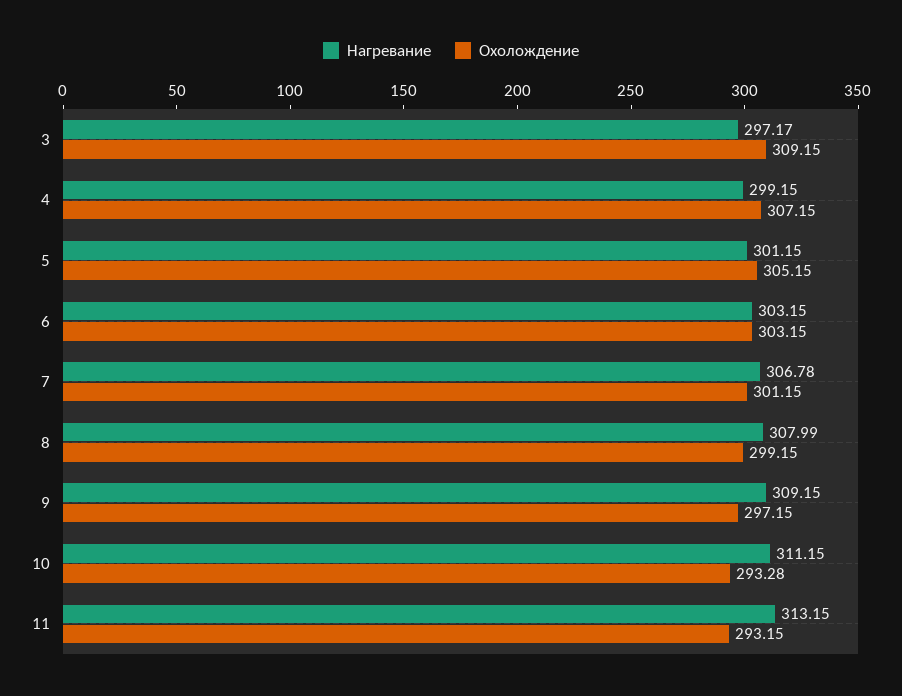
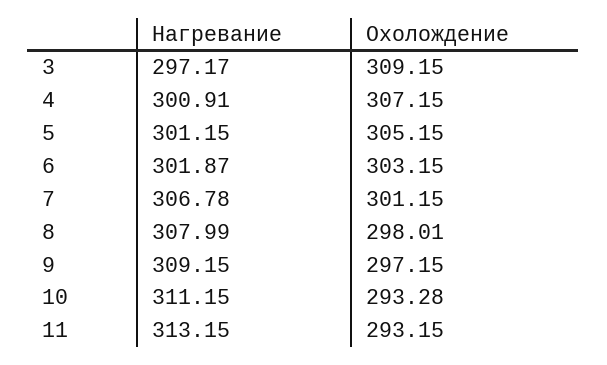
Нагревание, 4: 299.15 -> 300.91
Нагревание, 6: 303.15 -> 301.87
Охолождение, 8: 299.15 -> 298.01

